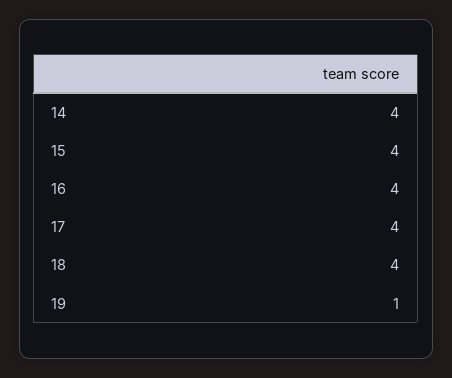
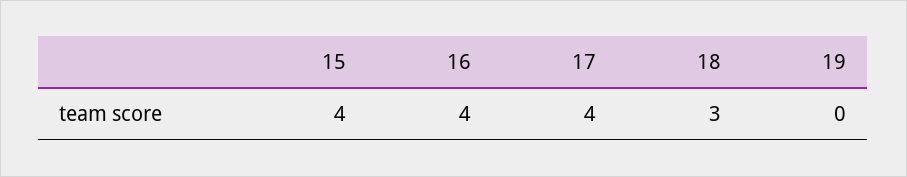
14: 4 -> none
18: 4 -> 3
19: 1 -> 0

